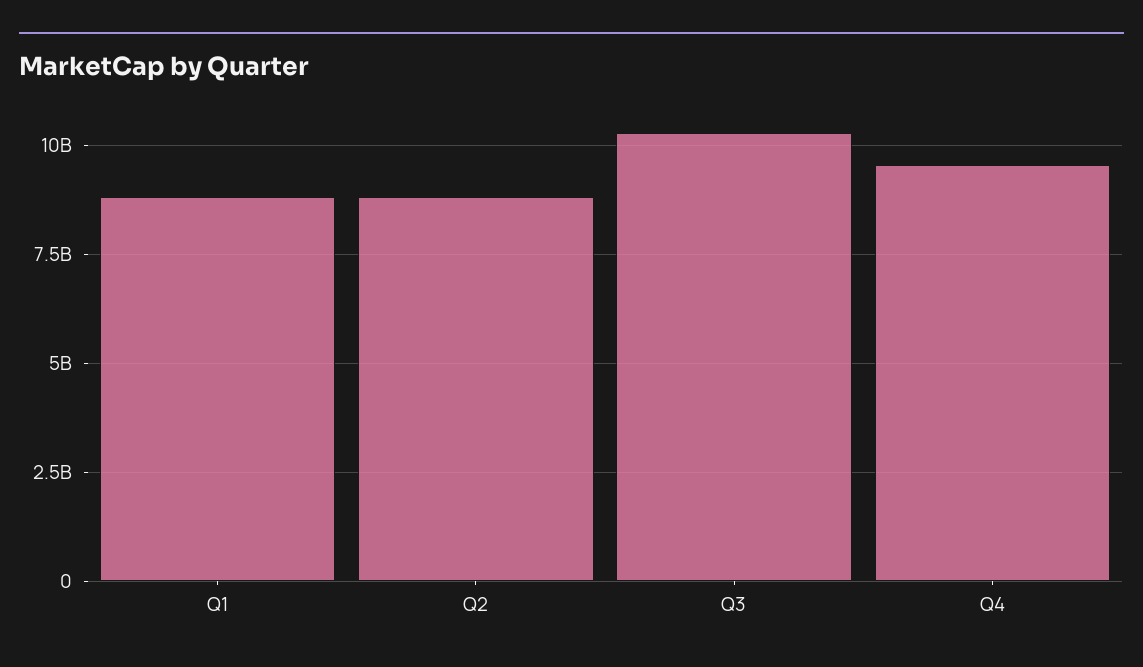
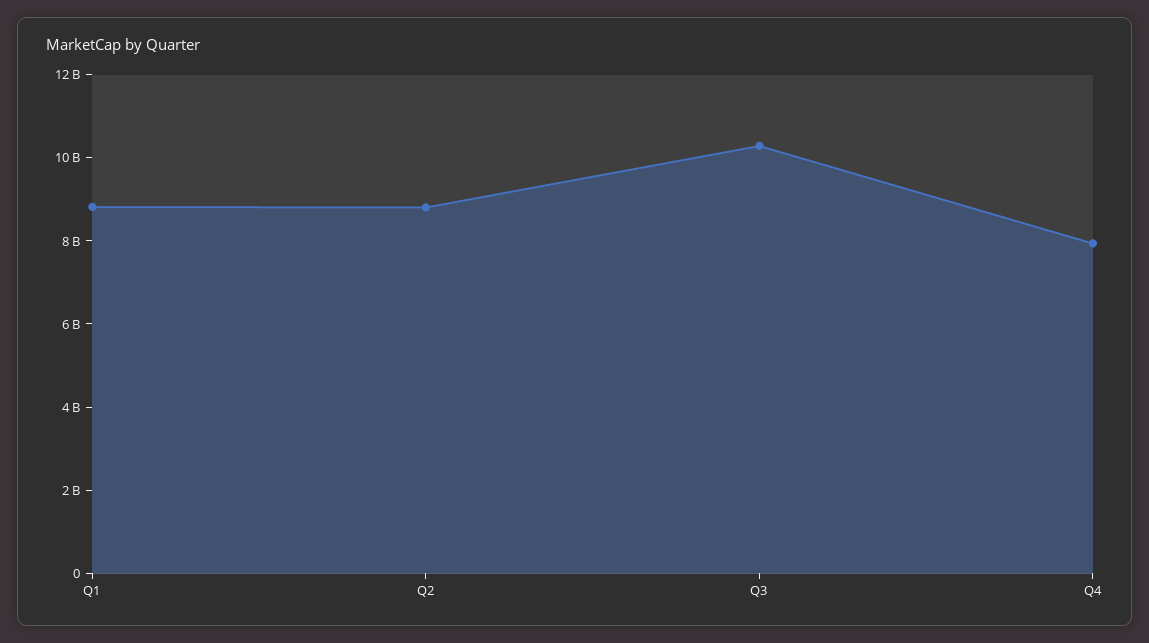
Q4: 9500000000 -> 8000000000

